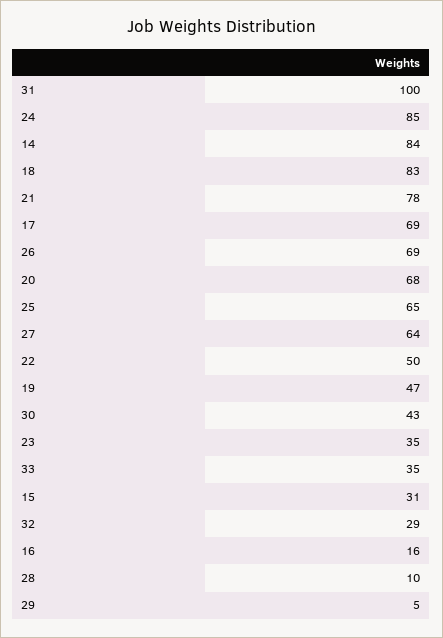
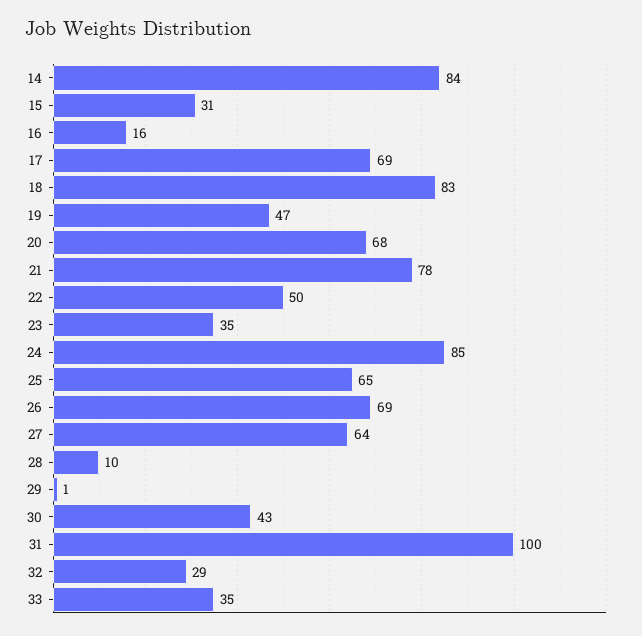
29: 5 -> 1

